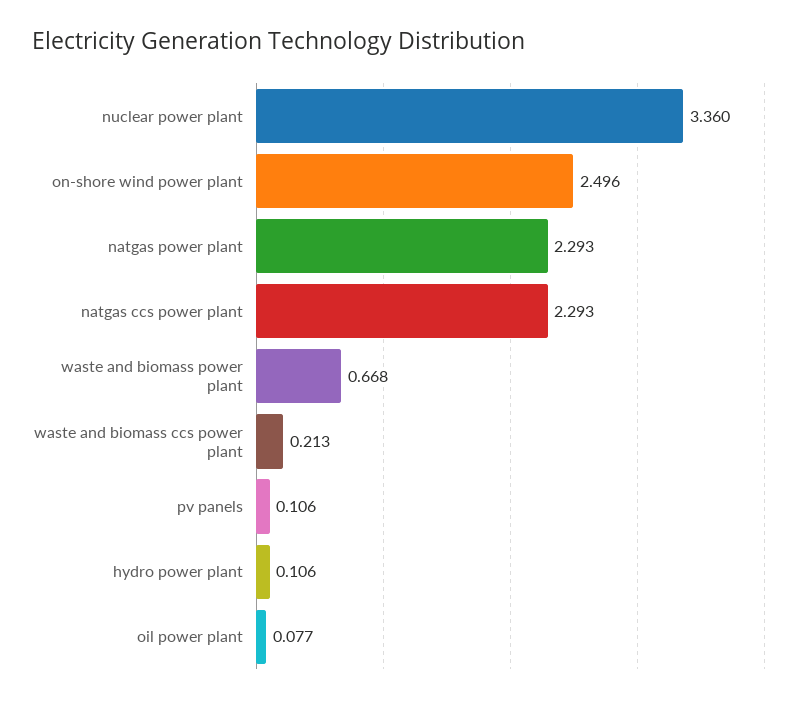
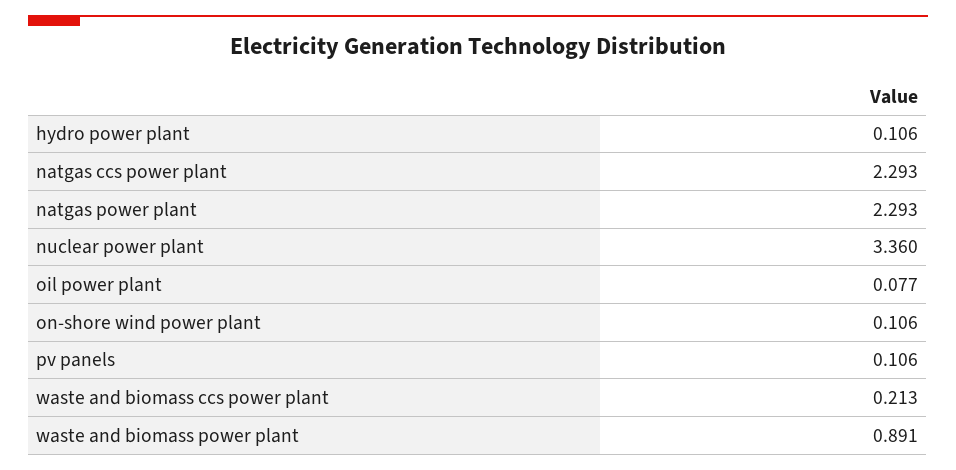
on-shore wind power plant: 2.496 -> 0.106
waste and biomass power plant: 0.668 -> 0.891

